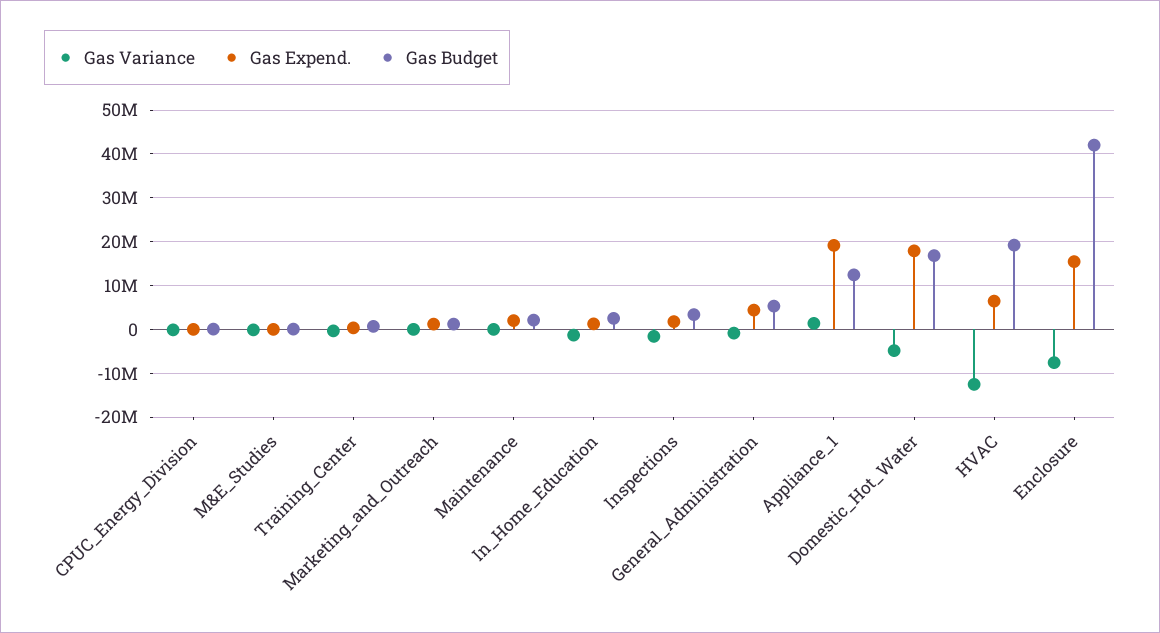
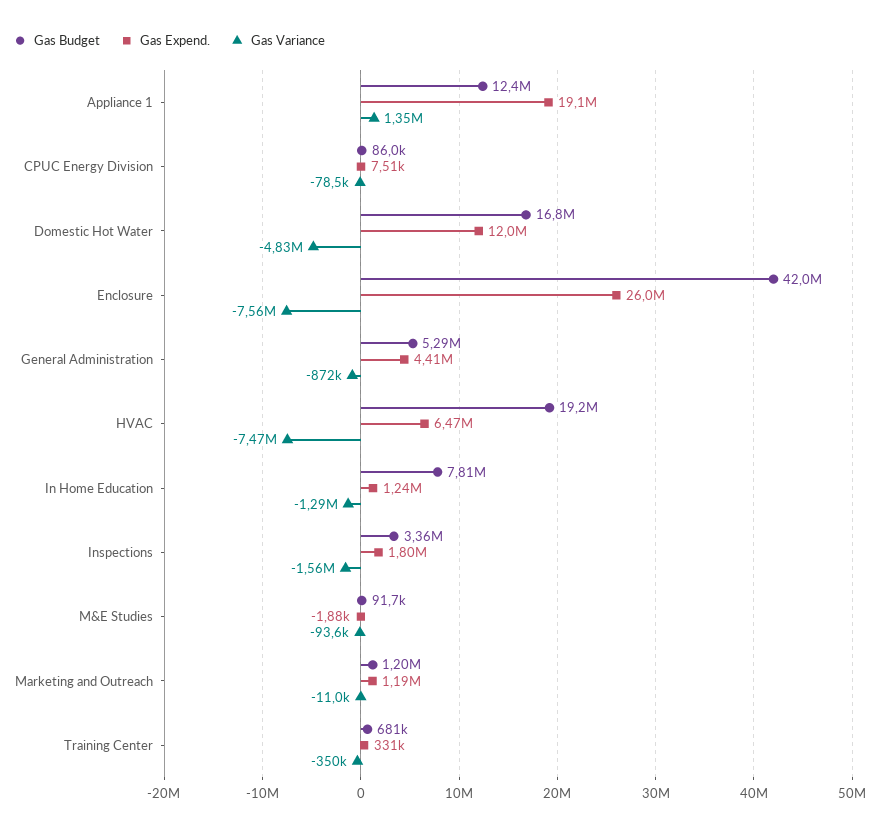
Gas Variance, Maintenance: 0 -> none
Gas Expend., Maintenance: 2000000 -> none
Gas Budget, Maintenance: 2000000 -> none
Gas Budget, In_Home_Education: 2000000 -> 7810000
Gas Expend., Domestic_Hot_Water: 18000000 -> 12000000
Gas Variance, HVAC: -12000000 -> -7470000
Gas Expend., Enclosure: 16000000 -> 26000000

